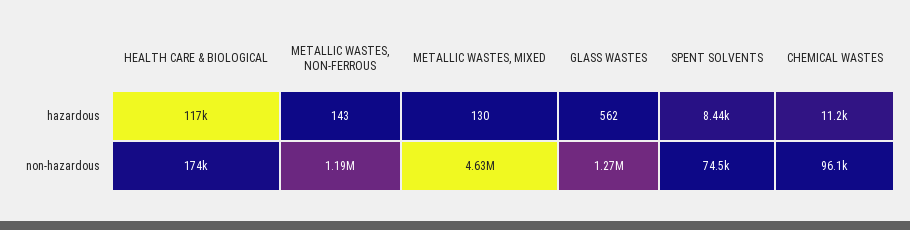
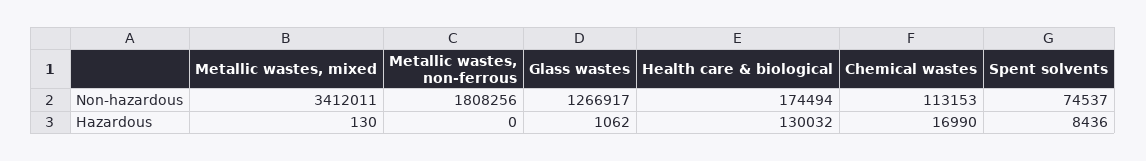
HEALTH CARE & BIOLOGICAL, hazardous: 117000 -> 130032
METALLIC WASTES, NON-FERROUS, hazardous: 143 -> 0
GLASS WASTES, hazardous: 562 -> 1062
CHEMICAL WASTES, hazardous: 11200 -> 16990
METALLIC WASTES, NON-FERROUS, non-hazardous: 1190000 -> 1808256
METALLIC WASTES, MIXED, non-hazardous: 4630000 -> 3412011
CHEMICAL WASTES, non-hazardous: 96100 -> 113153

